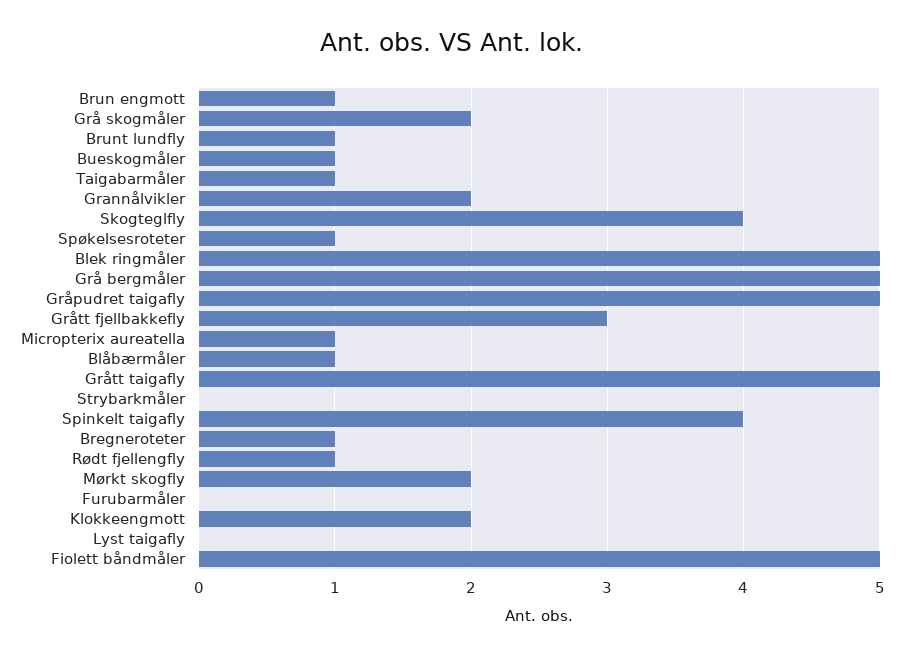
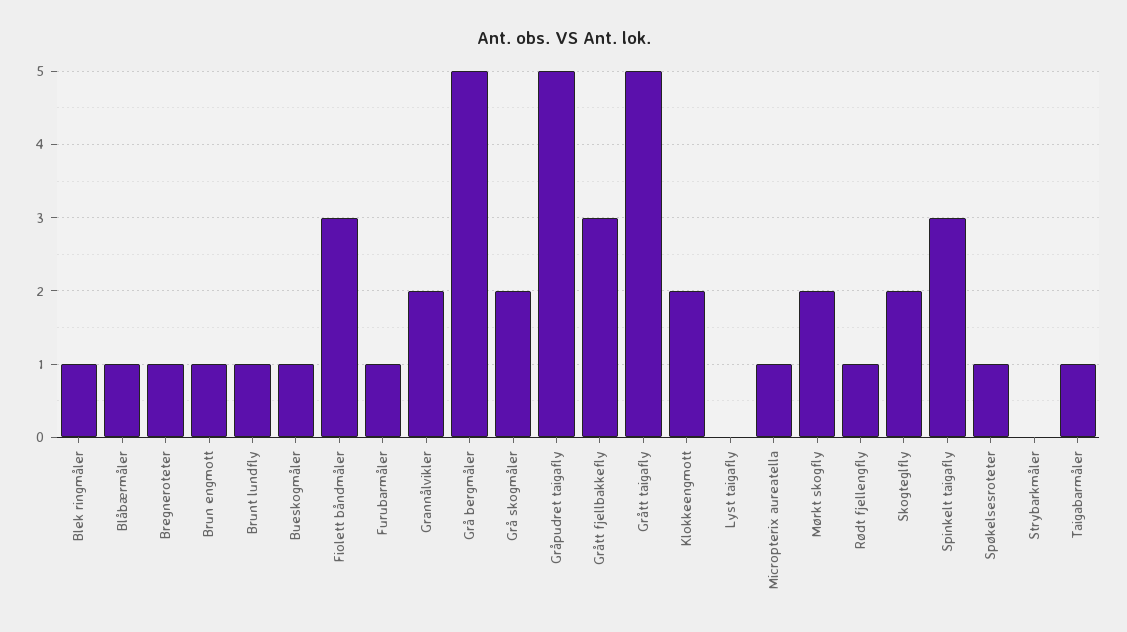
Skogteglfly: 4 -> 2
Blek ringmåler: 5 -> 1
Spinkelt taigafly: 4 -> 3
Furubarmåler: 0 -> 1
Fiolett båndmåler: 5 -> 3

